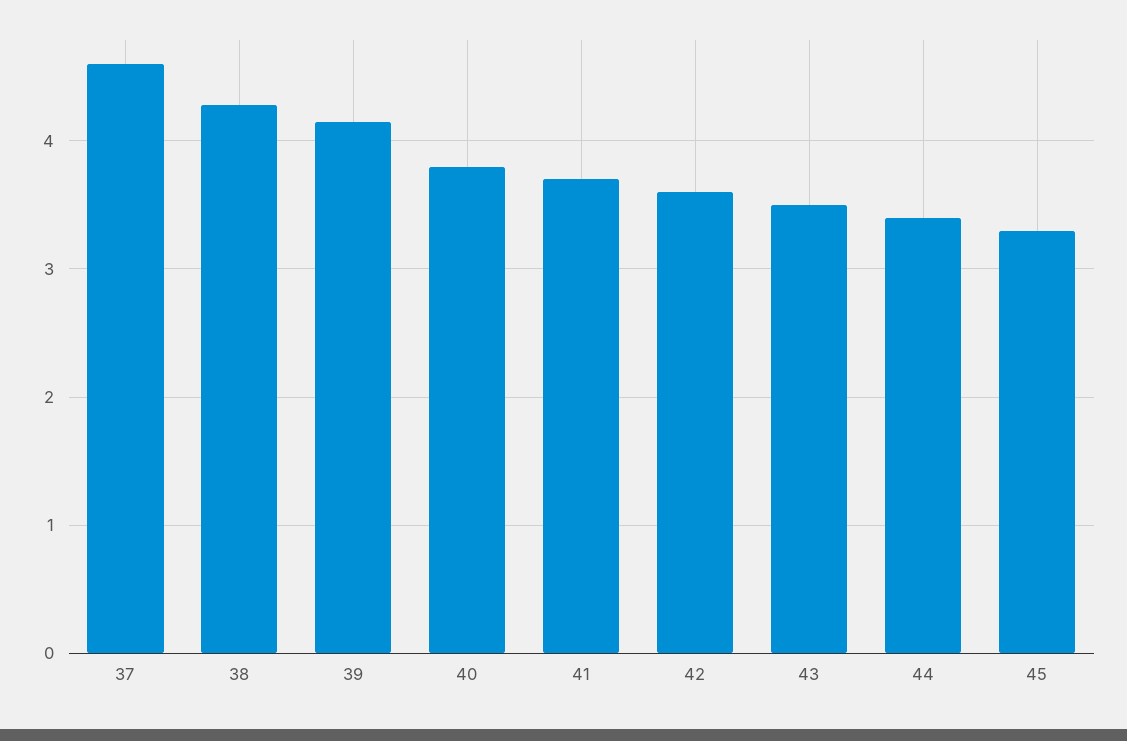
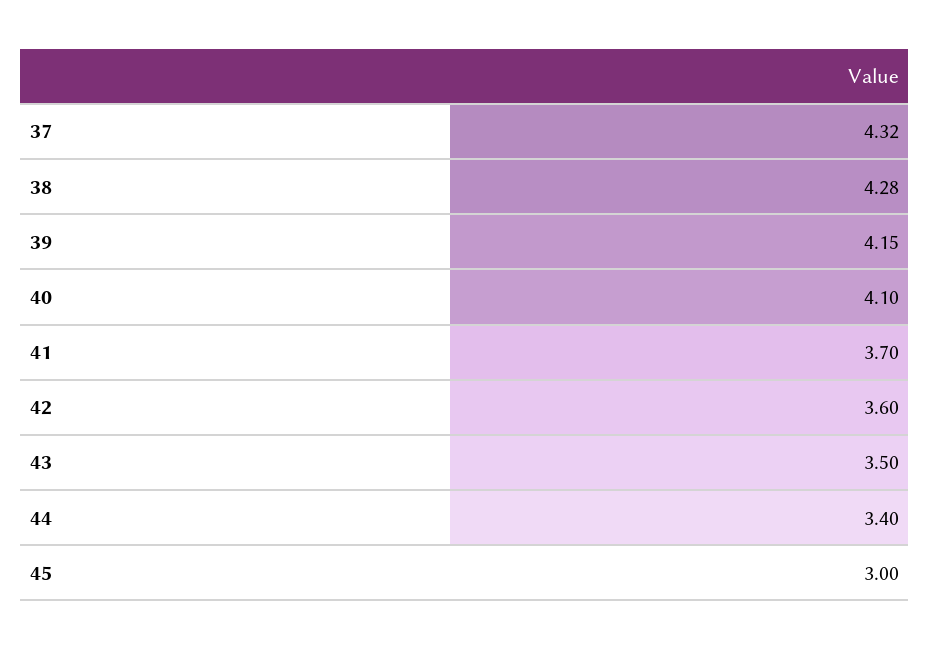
37: 4.6 -> 4.32
40: 3.8 -> 4.1
45: 3.3 -> 3

